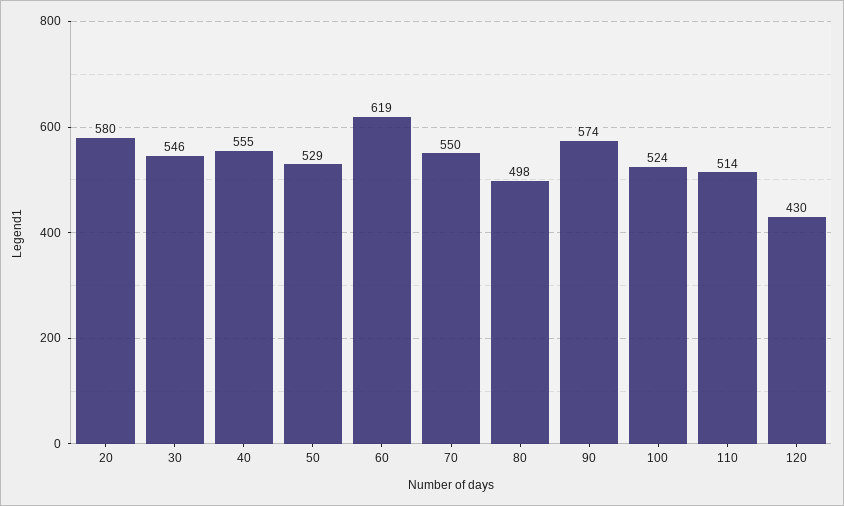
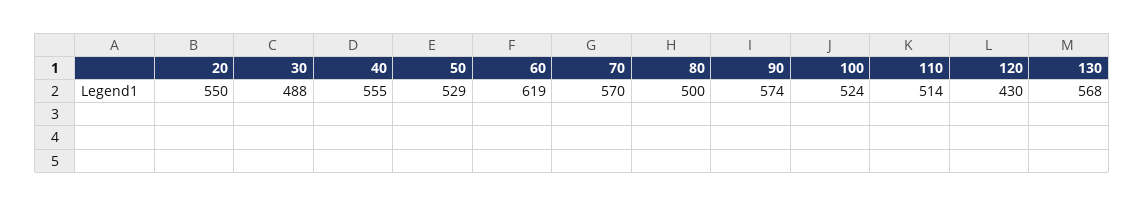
20: 580 -> 550
30: 546 -> 488
70: 550 -> 570
80: 498 -> 500
130: none -> 568

